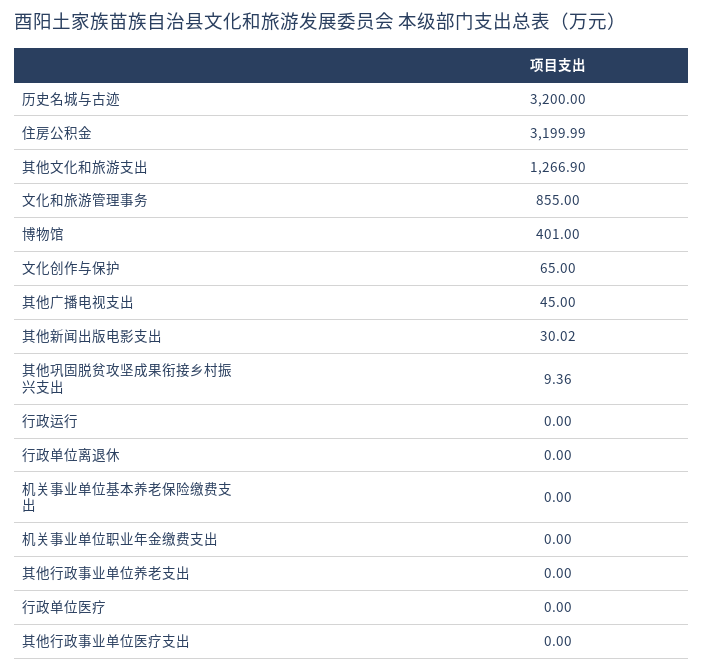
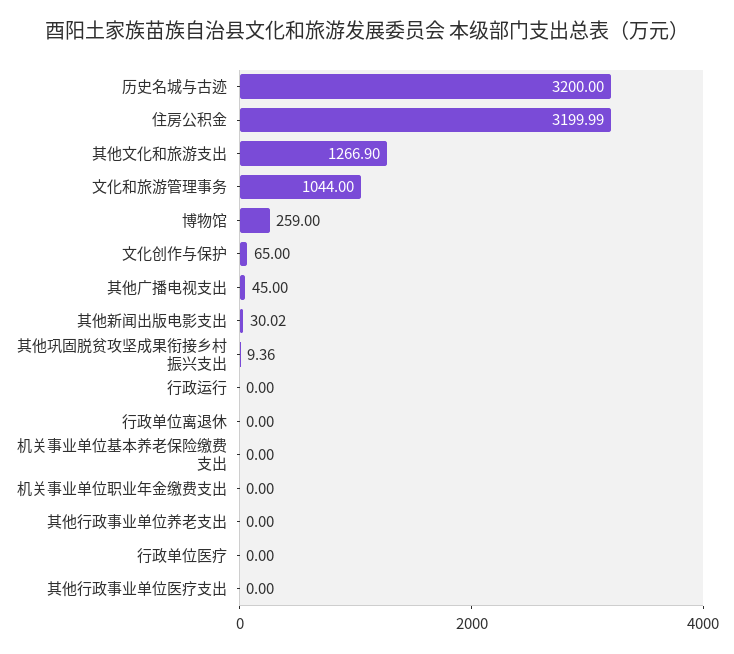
文化和旅游管理事务: 855 -> 1044
博物馆: 401 -> 259

